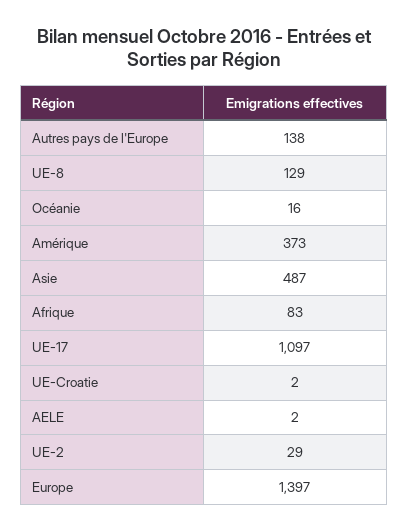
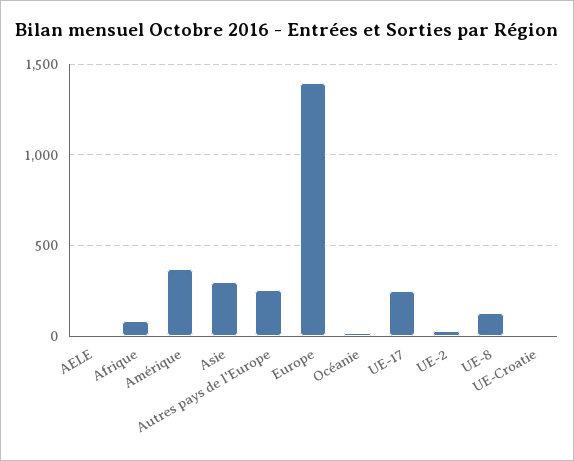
Autres pays de l'Europe: 138 -> 250
Asie: 487 -> 300
UE-17: 1097 -> 250

